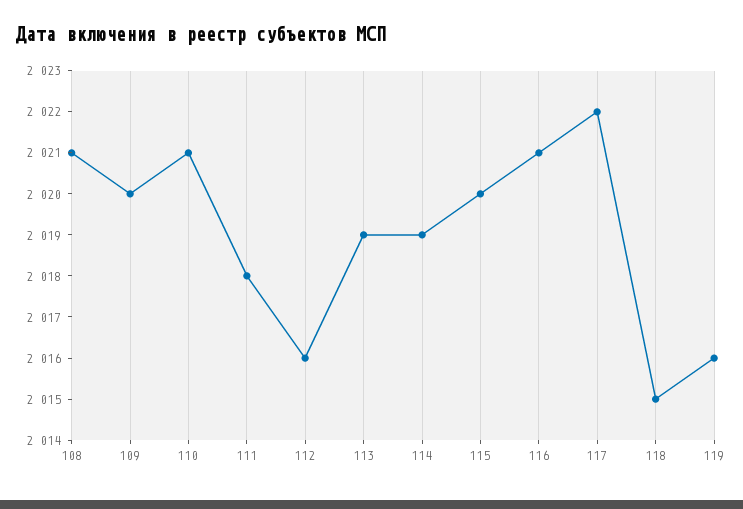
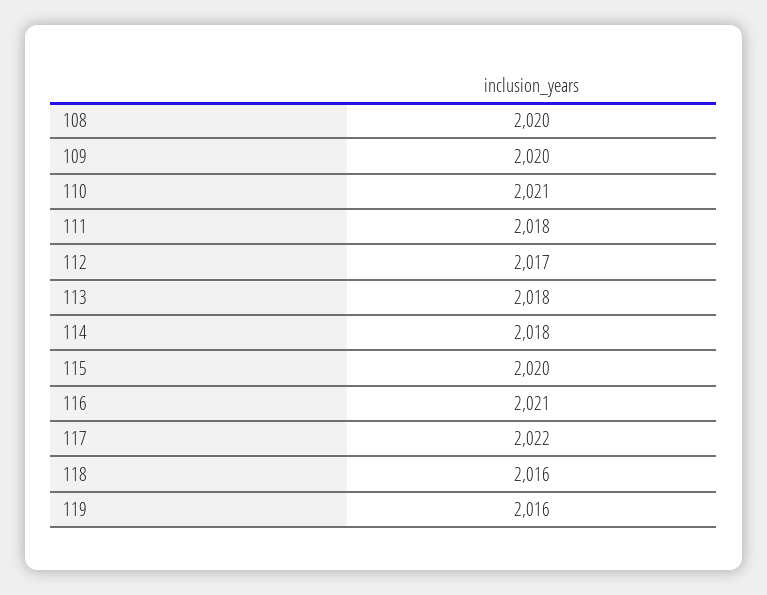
108: 2021 -> 2020
112: 2016 -> 2017
113: 2019 -> 2018
114: 2019 -> 2018
118: 2015 -> 2016

